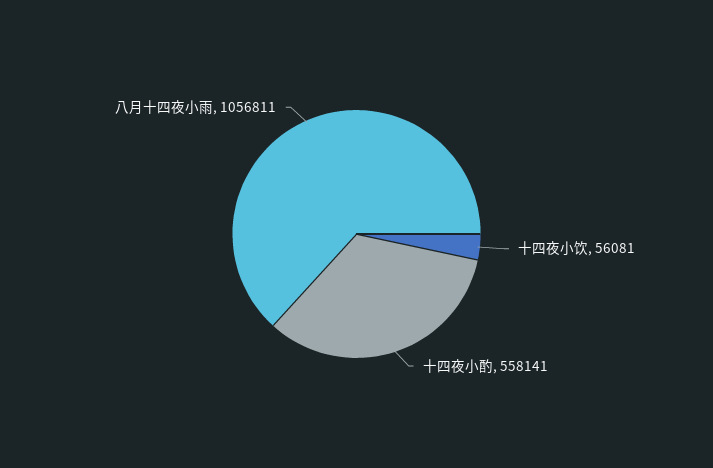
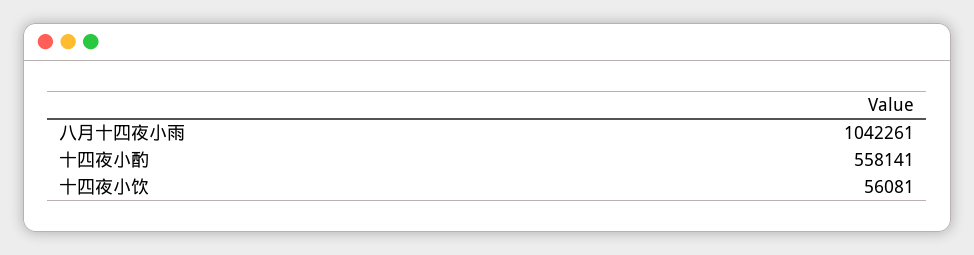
八月十四夜小雨: 1056811 -> 1042261

